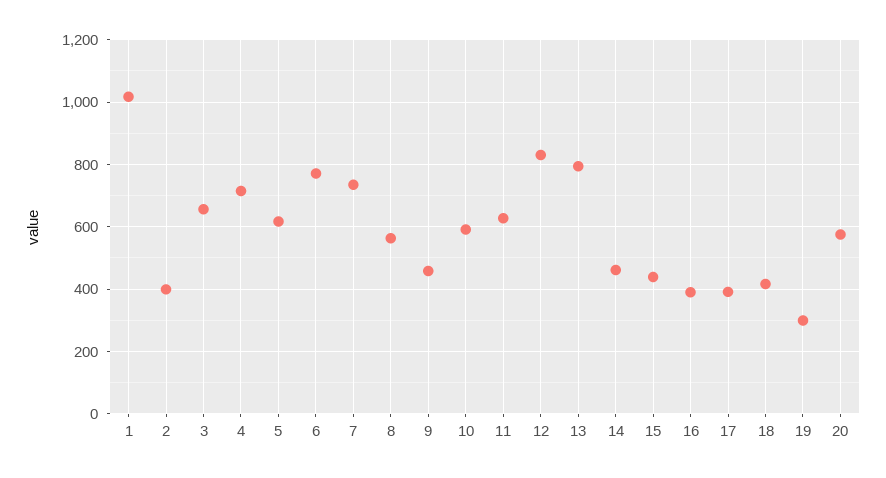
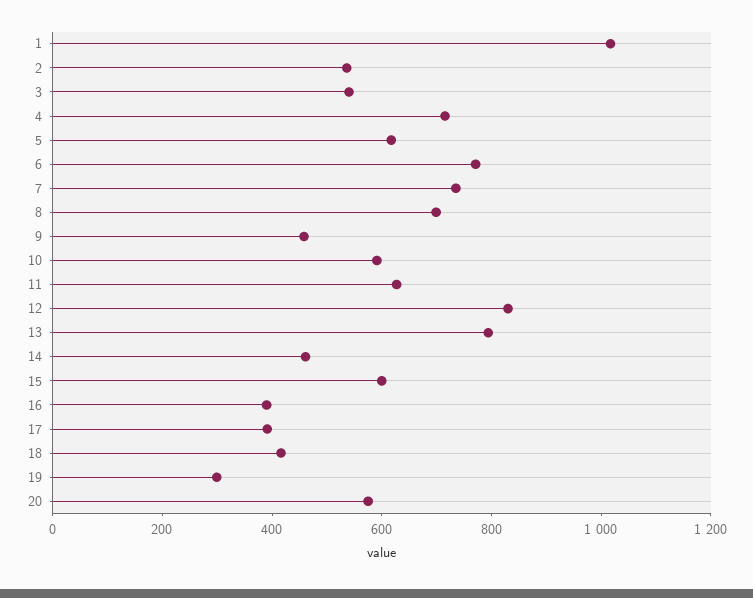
2: 400 -> 550
3: 660 -> 550
8: 560 -> 700
15: 440 -> 600

